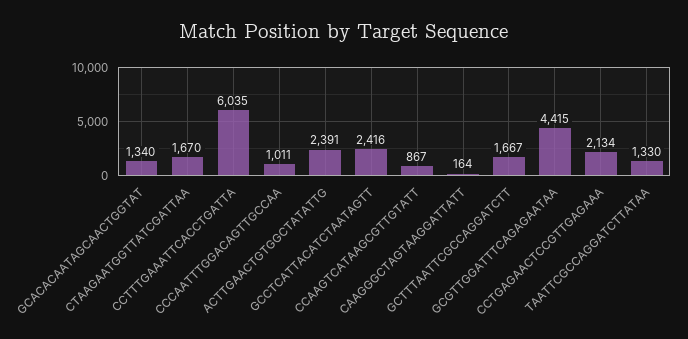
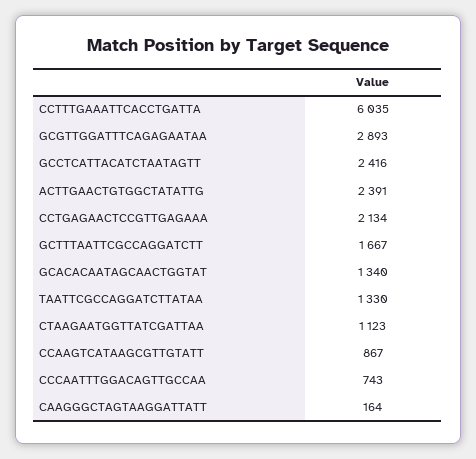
CTAAGAATGGTTATCGATTAA: 1670 -> 1123
CCCAATTTGGACAGTTGCCAA: 1011 -> 743
GCGTTGGATTTCAGAGAATAA: 4415 -> 2893

